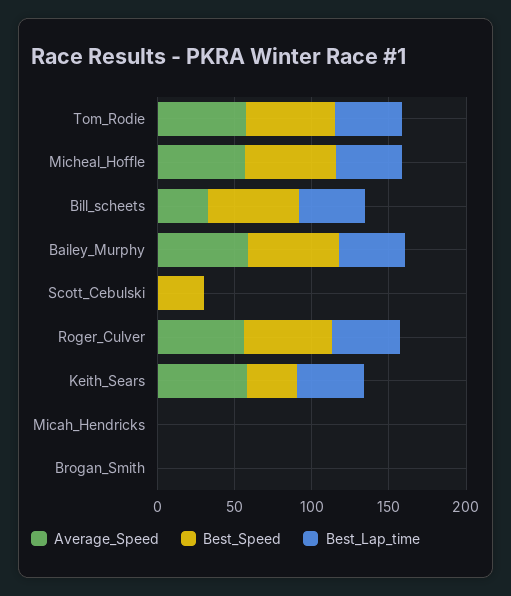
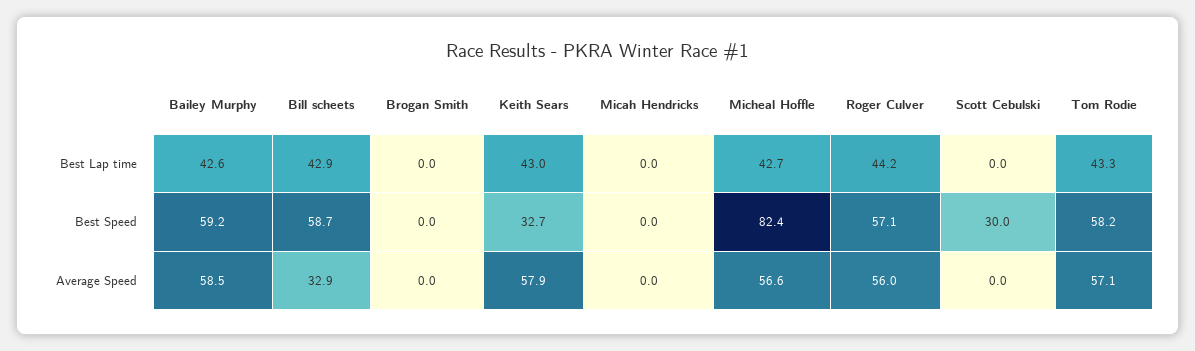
Best_Speed, Micheal_Hoffle: 60 -> 82.4

